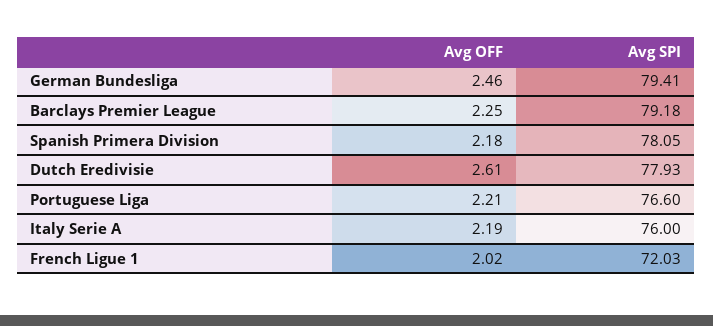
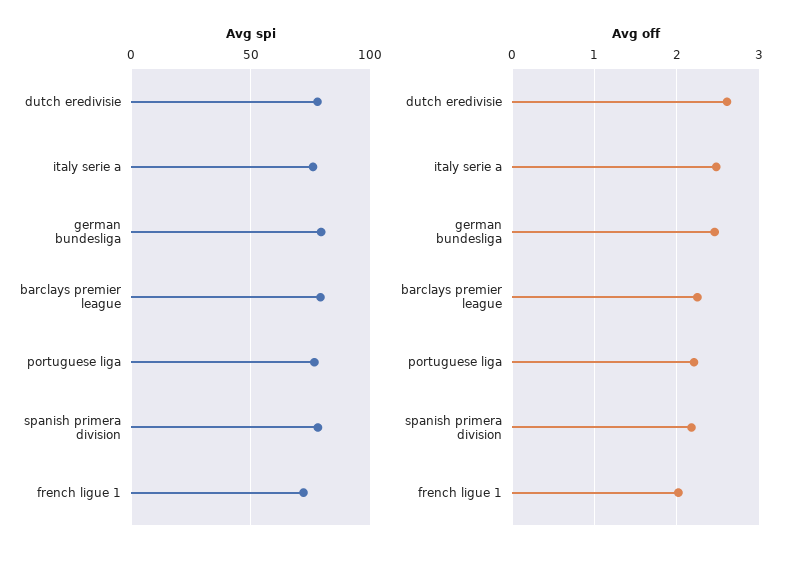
Avg OFF, Italy Serie A: 2.19 -> 2.5

